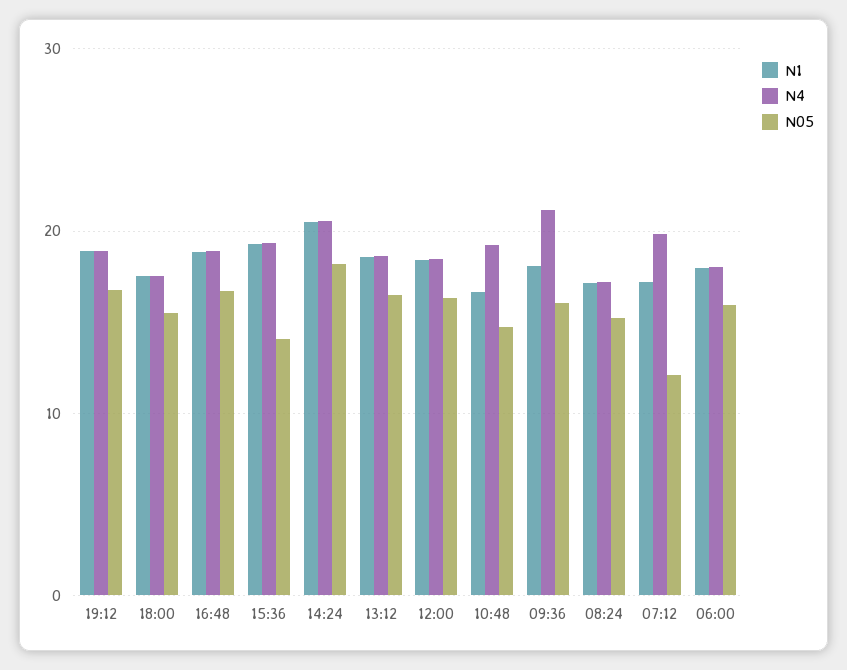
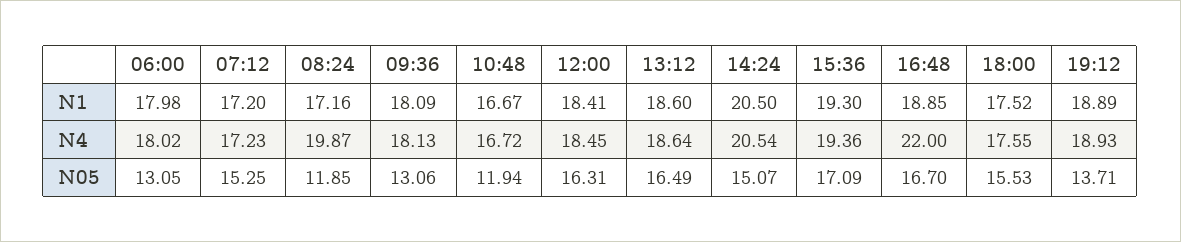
N05, 19:12: 17 -> 13.71
N4, 16:48: 19 -> 22
N05, 15:36: 14 -> 17.09
N05, 14:24: 18 -> 15.07
N4, 10:48: 19 -> 16.72
N05, 10:48: 15 -> 11.94
N4, 09:36: 21 -> 18.13
N05, 09:36: 16 -> 13.06
N4, 08:24: 17 -> 19.87
N05, 08:24: 15 -> 11.85
N4, 07:12: 20 -> 17.23
N05, 07:12: 12 -> 15.25
N05, 06:00: 16 -> 13.05

